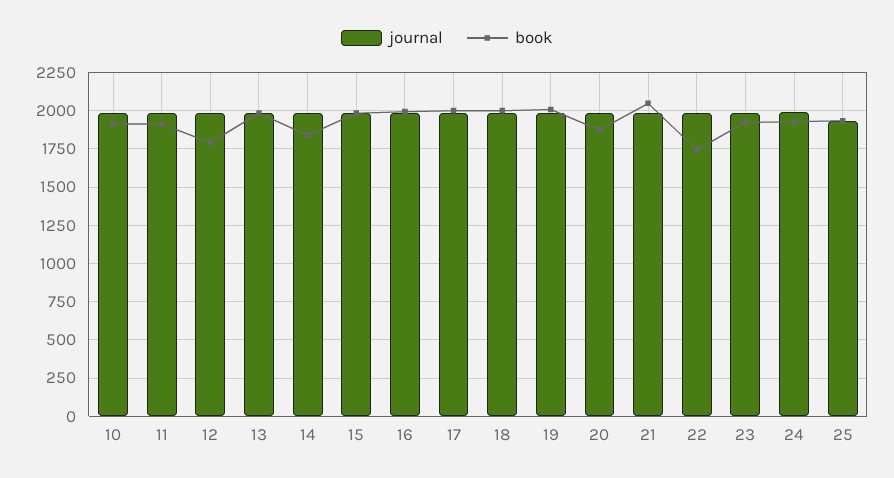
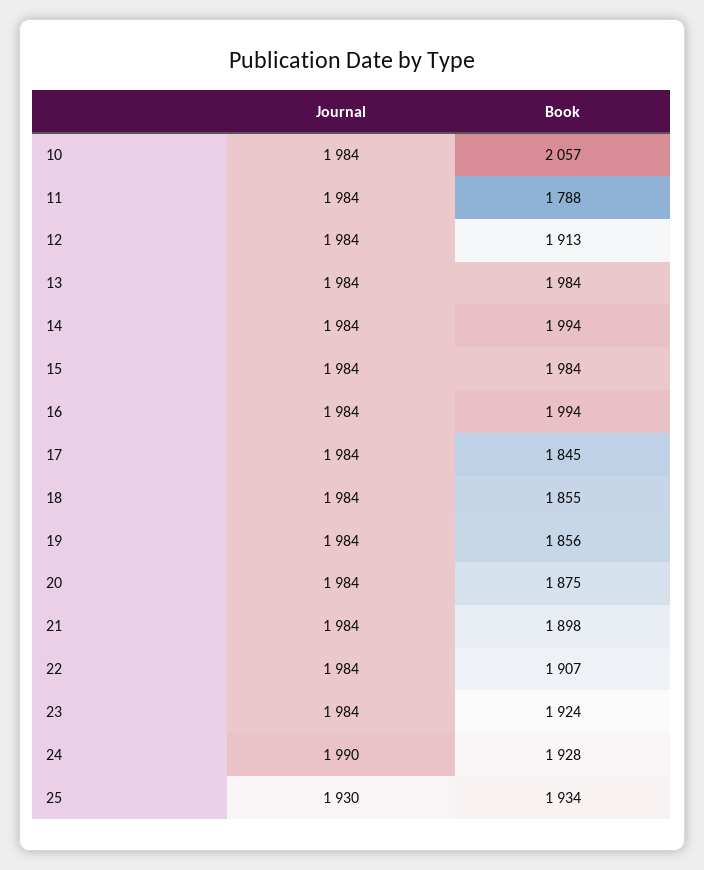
book, 10: 1900 -> 2057
book, 11: 1900 -> 1788
book, 12: 1800 -> 1913
book, 14: 1850 -> 1994
book, 17: 2000 -> 1845
book, 18: 2000 -> 1855
book, 19: 2000 -> 1856
book, 21: 2050 -> 1898
book, 22: 1750 -> 1907

